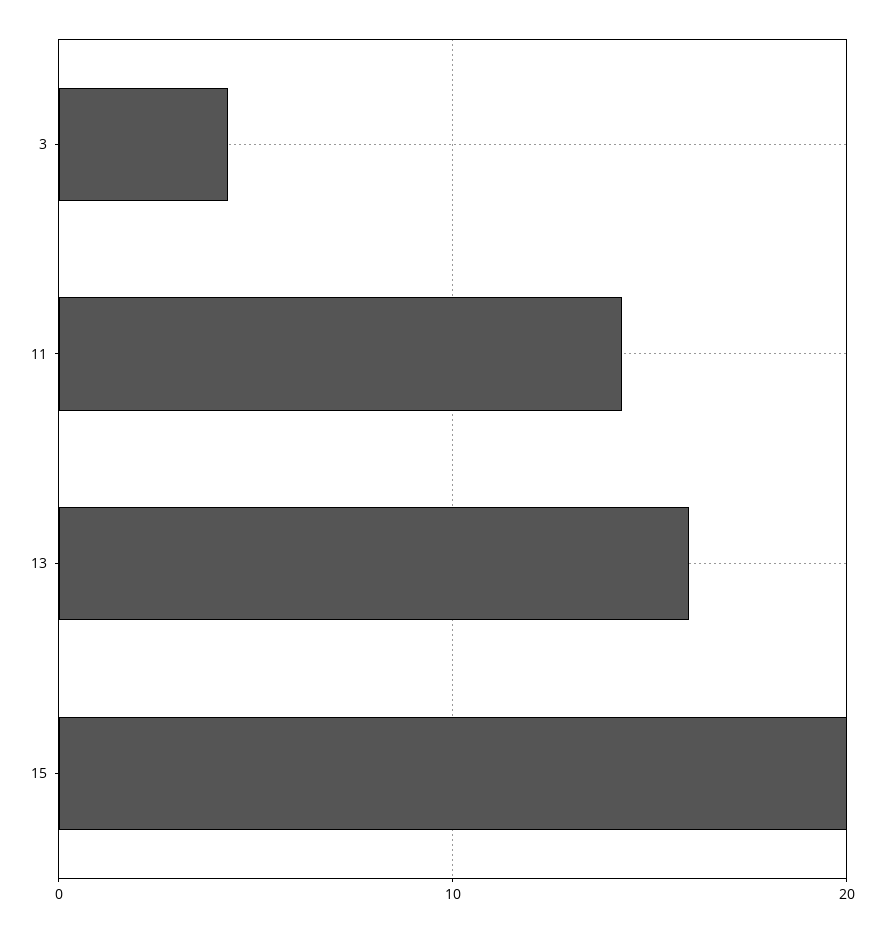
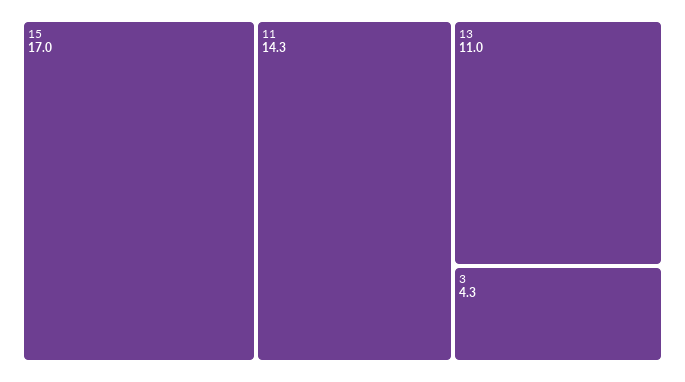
13: 16 -> 11
15: 20 -> 17

